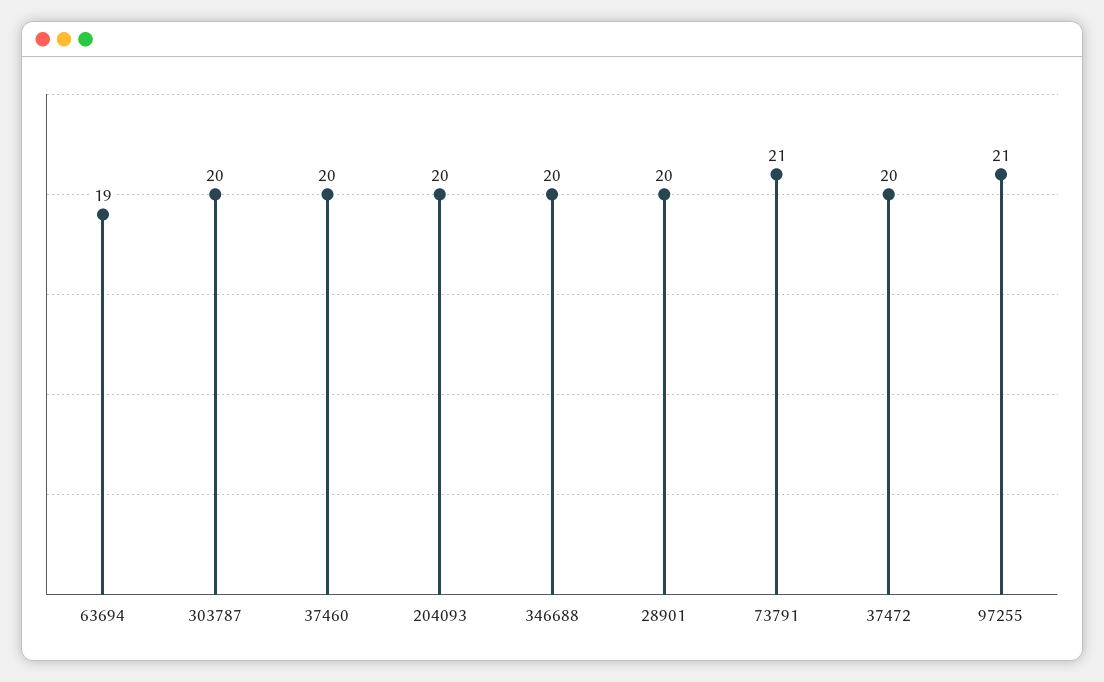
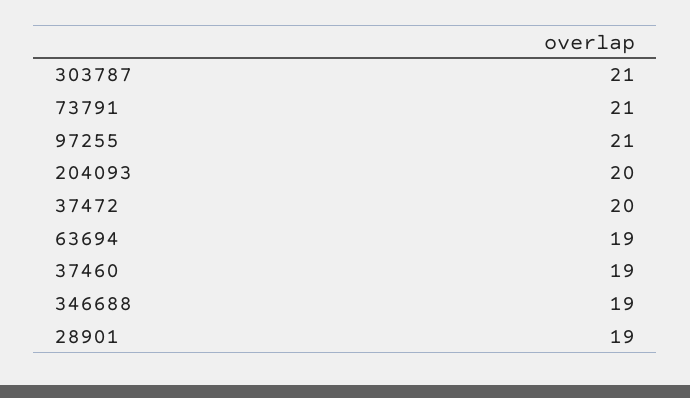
303787: 20 -> 21
37460: 20 -> 19
346688: 20 -> 19
28901: 20 -> 19

